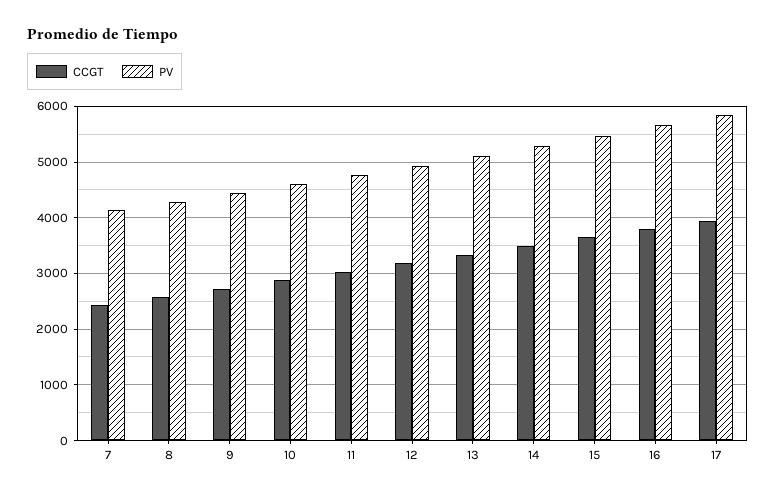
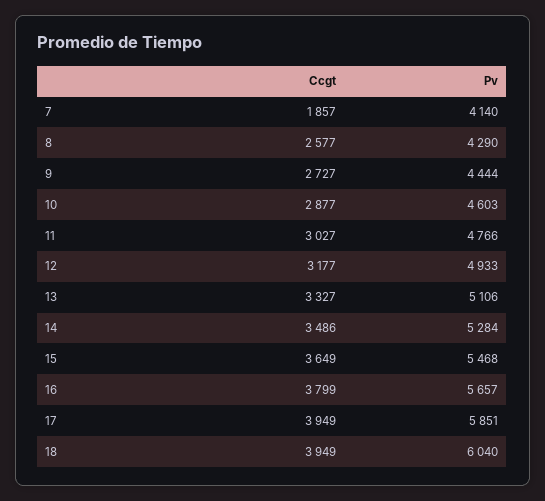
CCGT, 7: 2400 -> 1857
CCGT, 18: none -> 3949
PV, 18: none -> 6040

